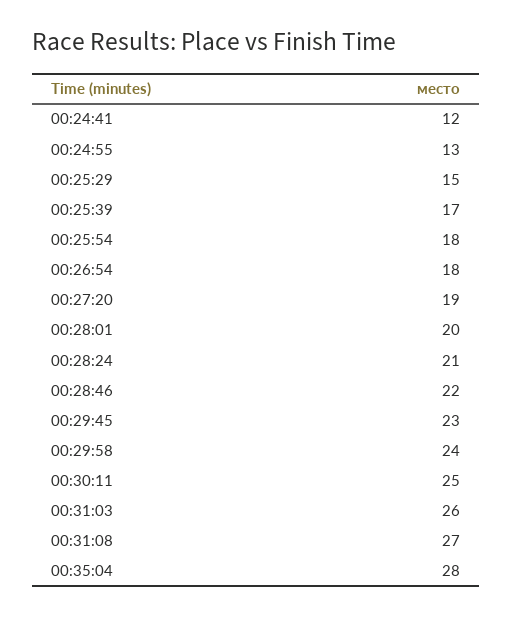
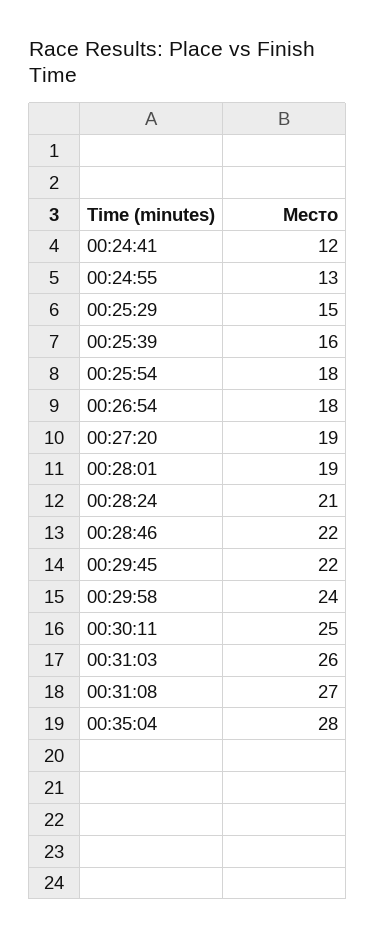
00:25:39: 17 -> 16
00:28:01: 20 -> 19
00:29:45: 23 -> 22

